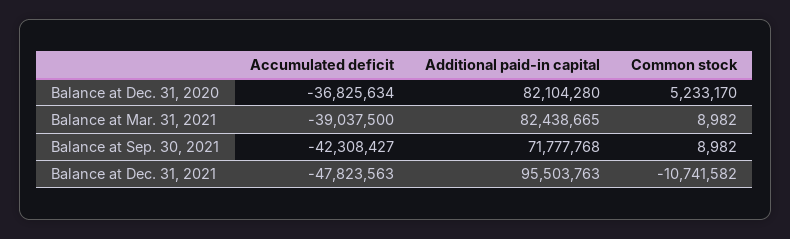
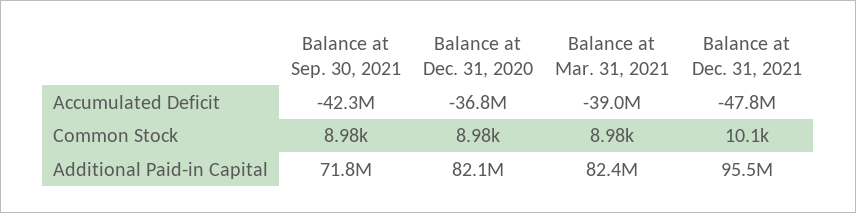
Common stock, Balance at Dec. 31, 2020: 5233170 -> 8980
Common stock, Balance at Dec. 31, 2021: -10741582 -> 10100

